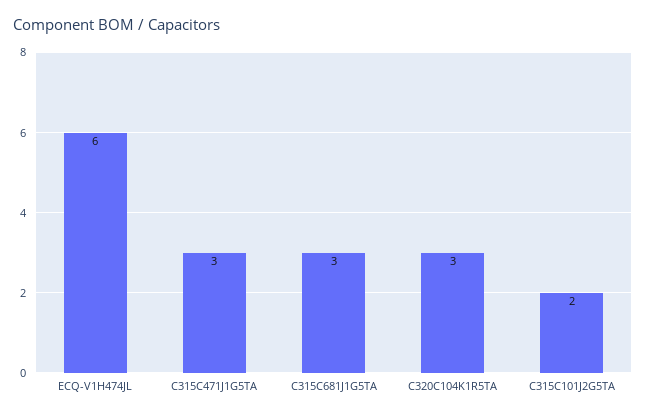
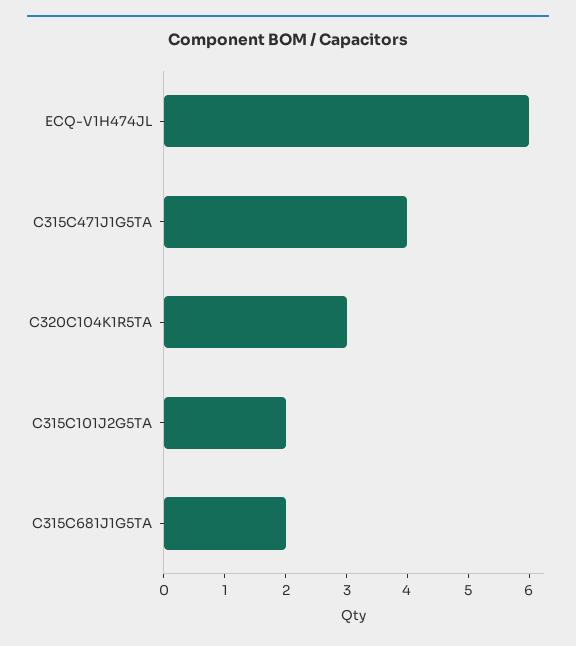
C315C471J1G5TA: 3 -> 4
C315C681J1G5TA: 3 -> 2

